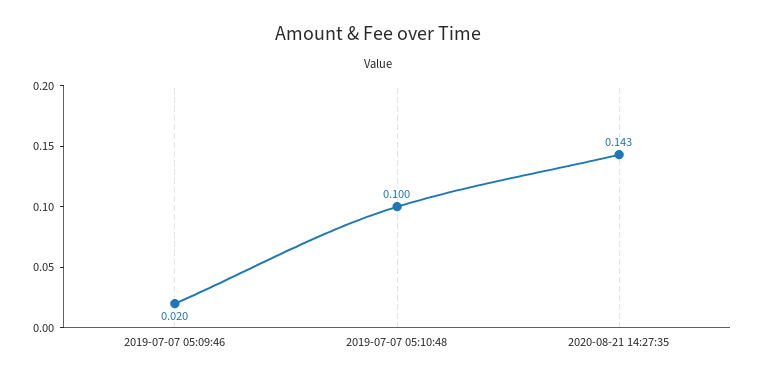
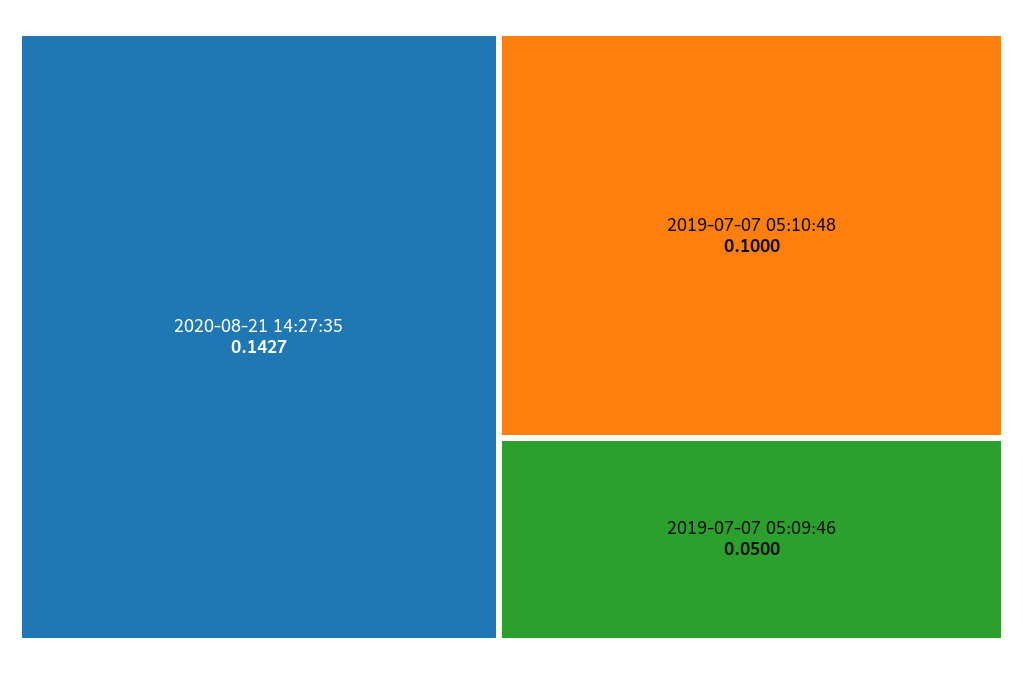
2019-07-07 05:09:46: 0.02 -> 0.05

